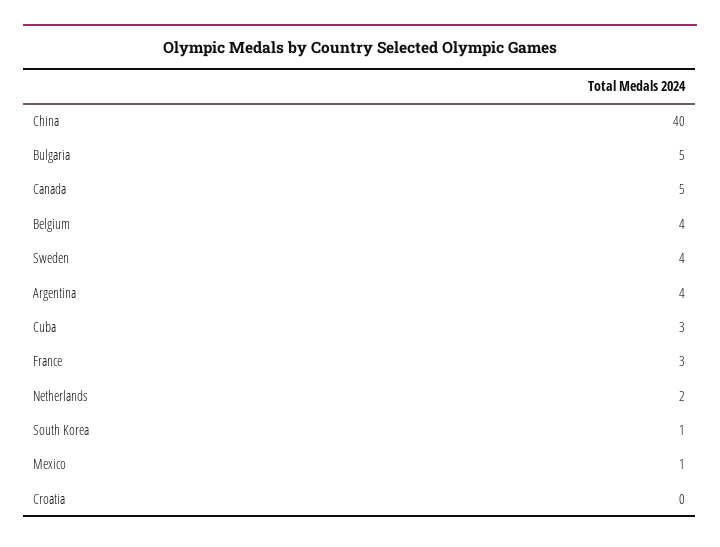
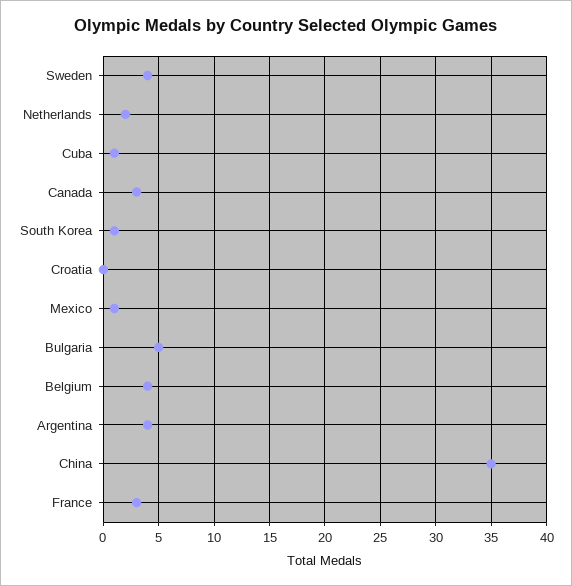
China: 40 -> 35
Canada: 5 -> 3
Cuba: 3 -> 1

